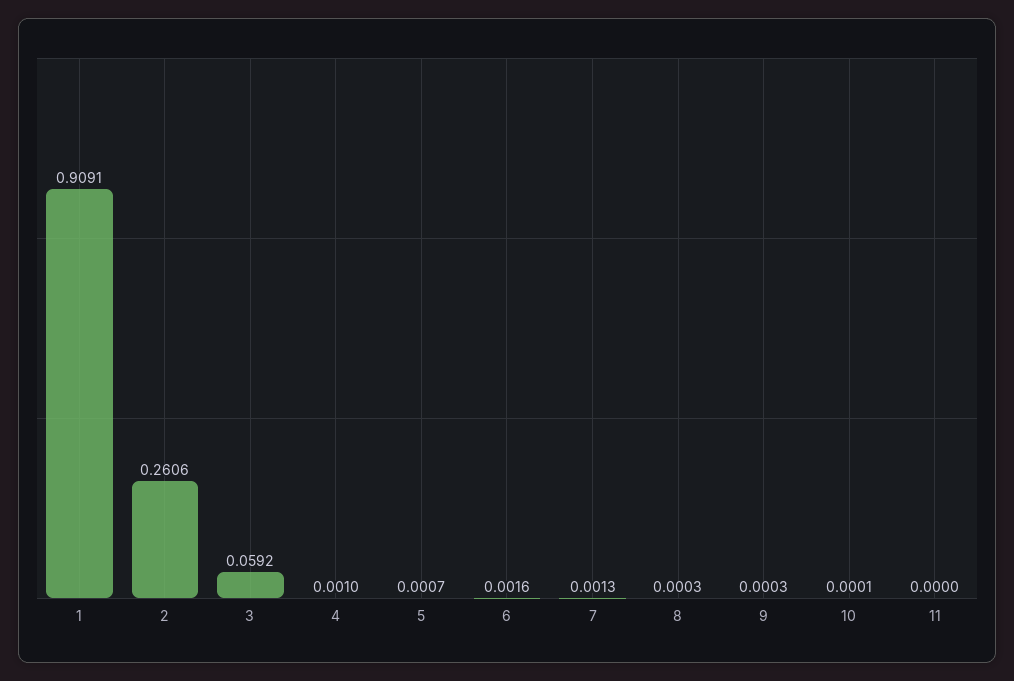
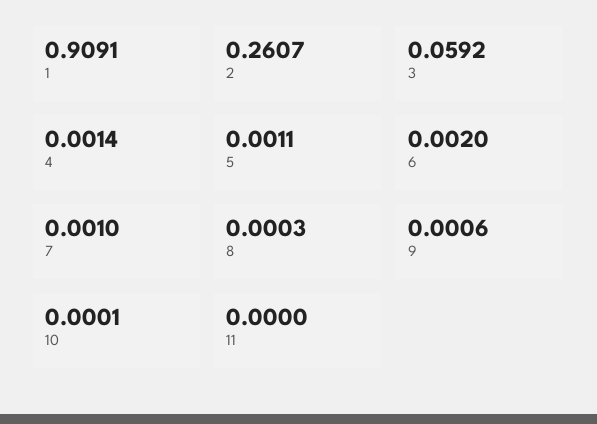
2: 0.2606 -> 0.2607
4: 0.001 -> 0.0014
5: 0.0007 -> 0.0011
6: 0.0016 -> 0.002
7: 0.0013 -> 0.001
9: 0.0003 -> 0.0006

